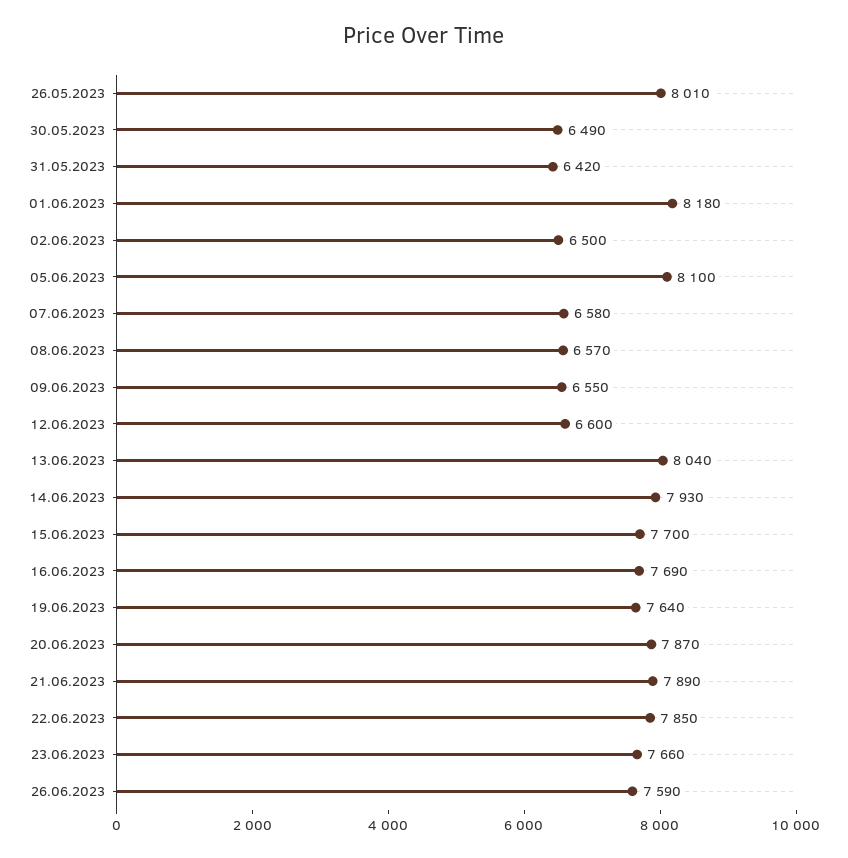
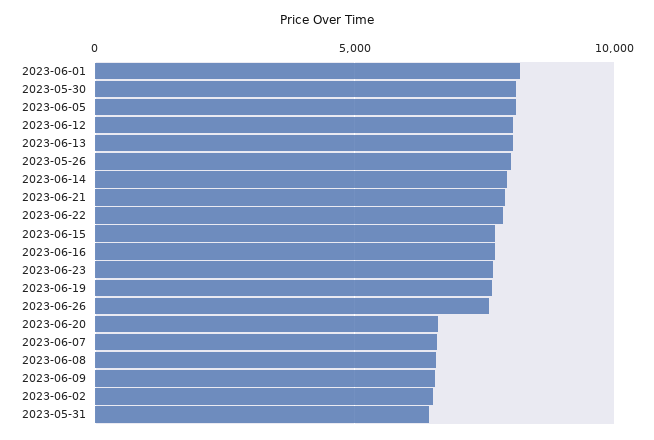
30.05.2023: 6490 -> 8000
12.06.2023: 6600 -> 8000
20.06.2023: 7870 -> 6500

